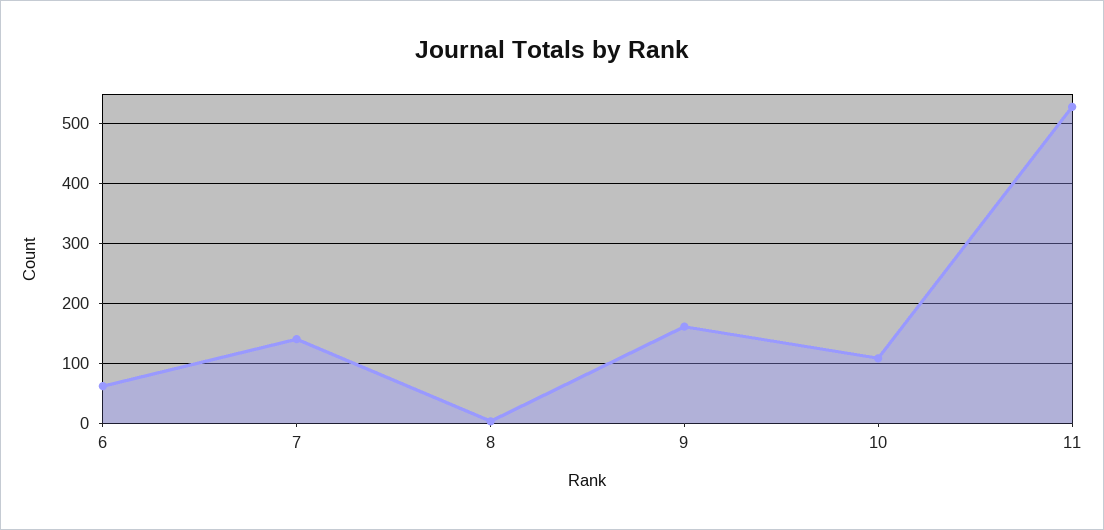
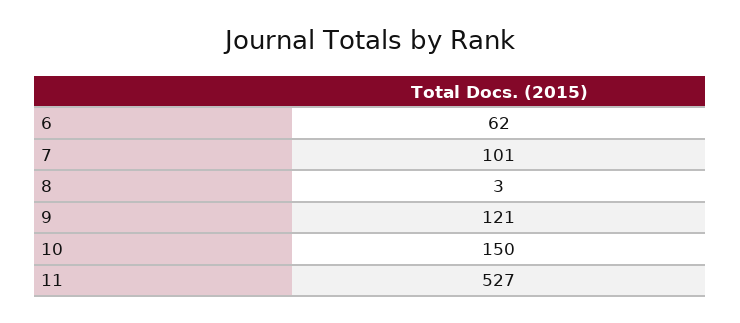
7: 140 -> 101
9: 160 -> 121
10: 110 -> 150

